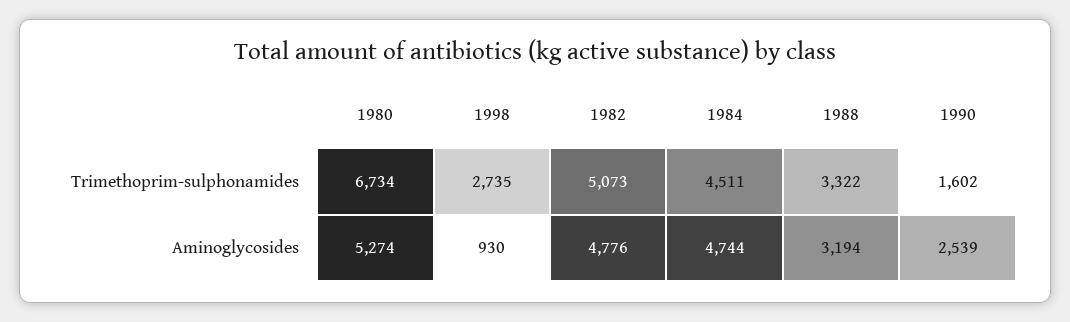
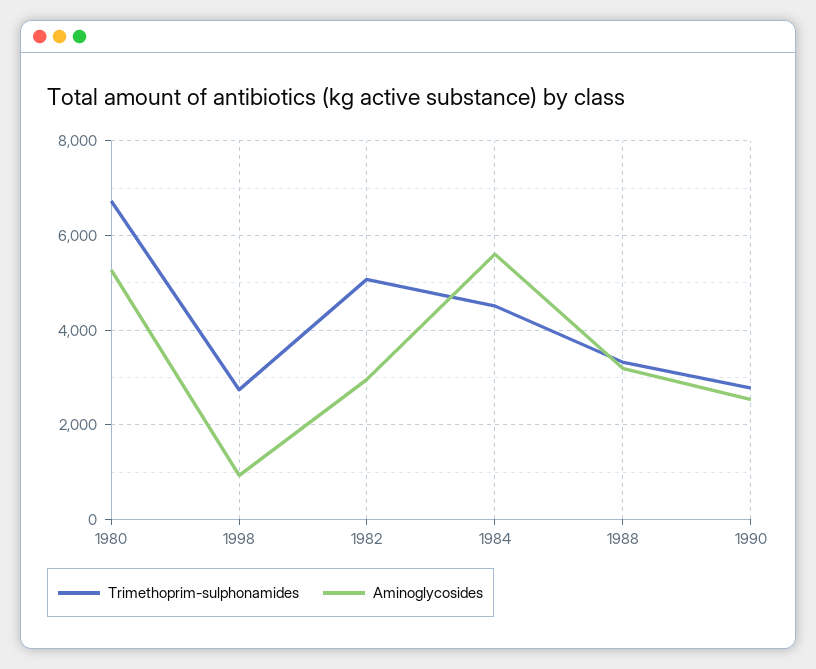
Trimethoprim-sulphonamides, 1990: 1602 -> 2800
Aminoglycosides, 1982: 4776 -> 3000
Aminoglycosides, 1984: 4744 -> 5600

